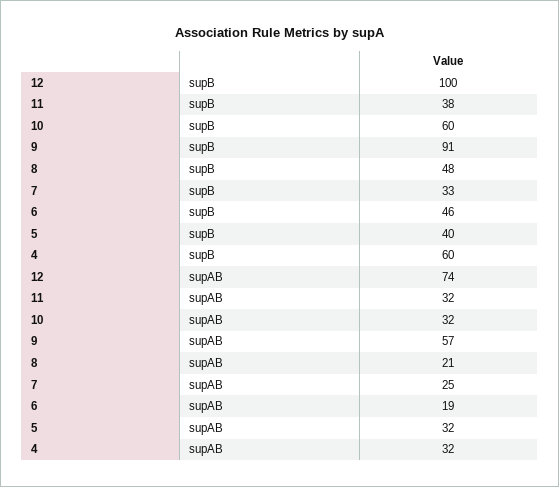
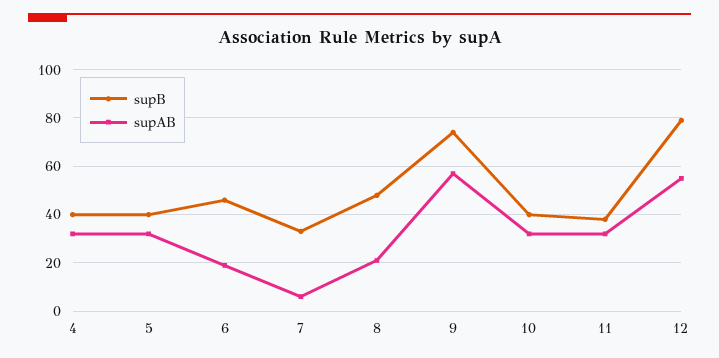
supB, 12: 100 -> 80
supB, 10: 60 -> 40
supB, 9: 91 -> 75
supB, 4: 60 -> 40
supAB, 12: 74 -> 55
supAB, 7: 25 -> 5

